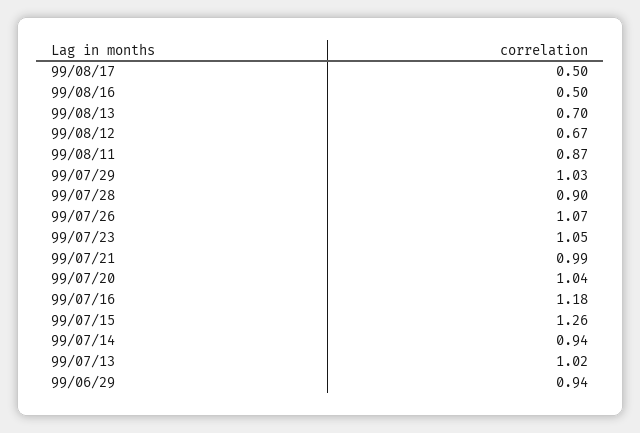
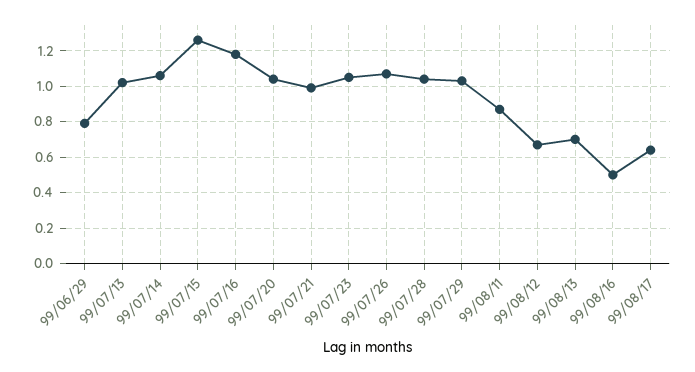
99/08/17: 0.5 -> 0.65
99/07/28: 0.9 -> 1.05
99/07/14: 0.94 -> 1.05
99/06/29: 0.94 -> 0.8

